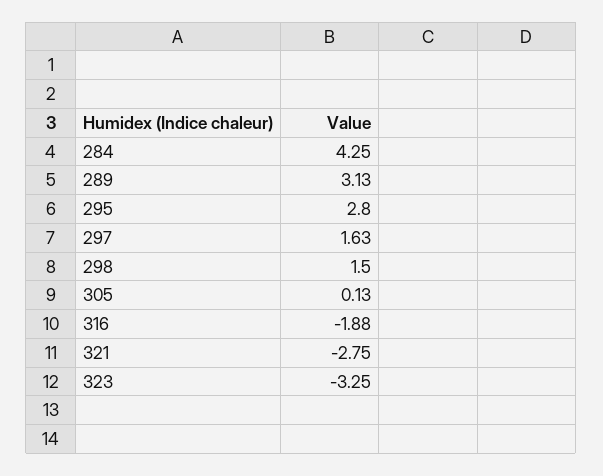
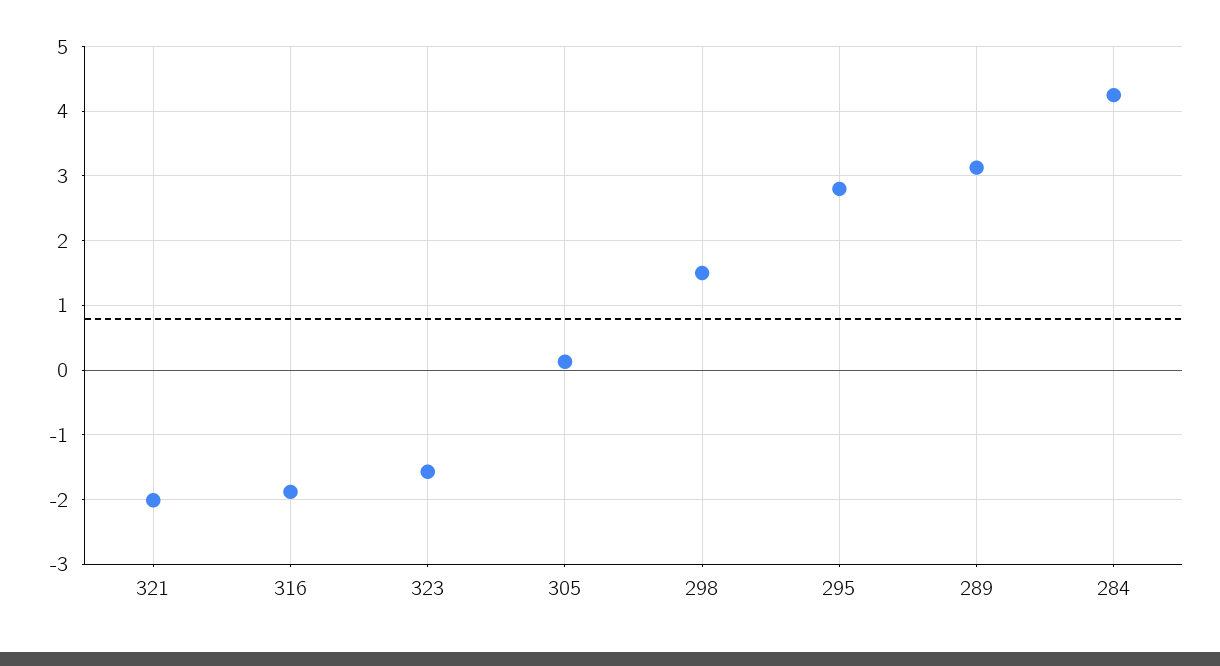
297: 1.63 -> none
321: -2.75 -> -2
323: -3.25 -> -1.6

